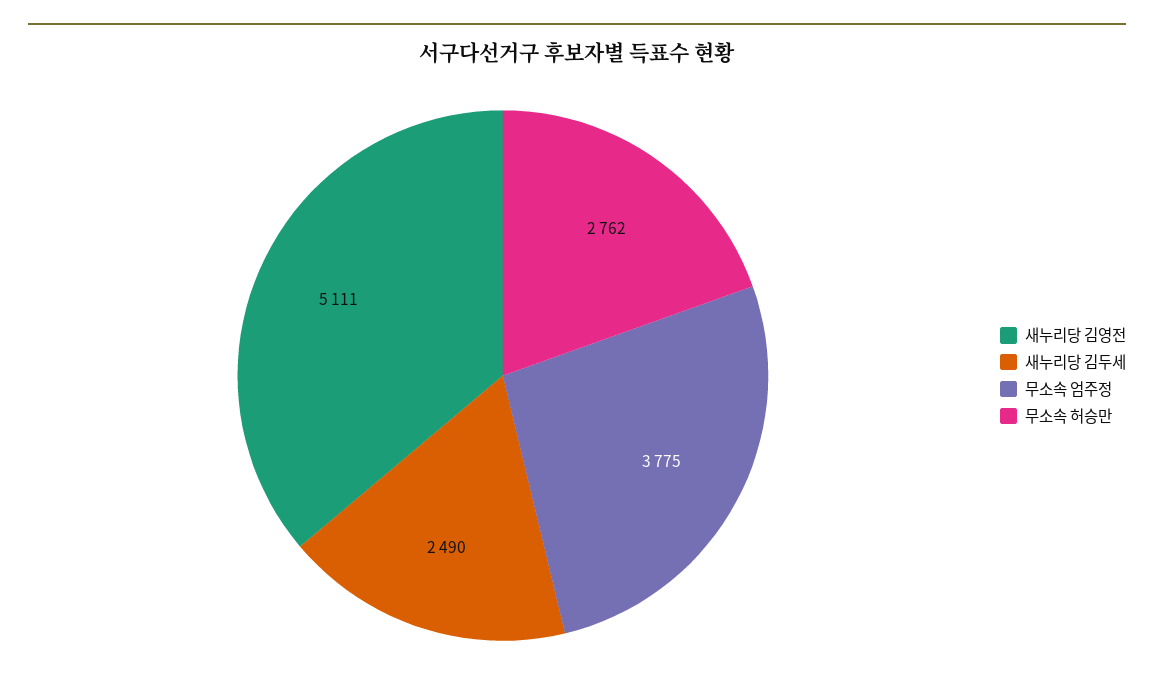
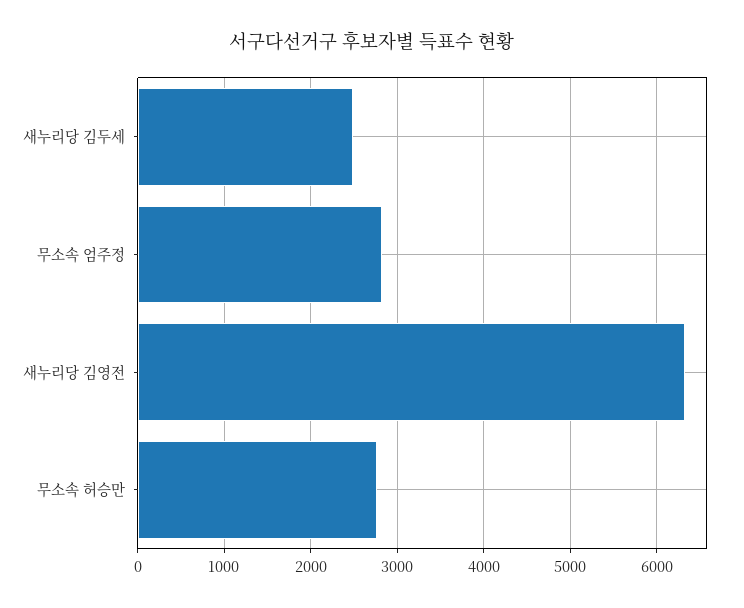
새누리당 김영전: 5111 -> 6300
무소속 엄주정: 3775 -> 2800

